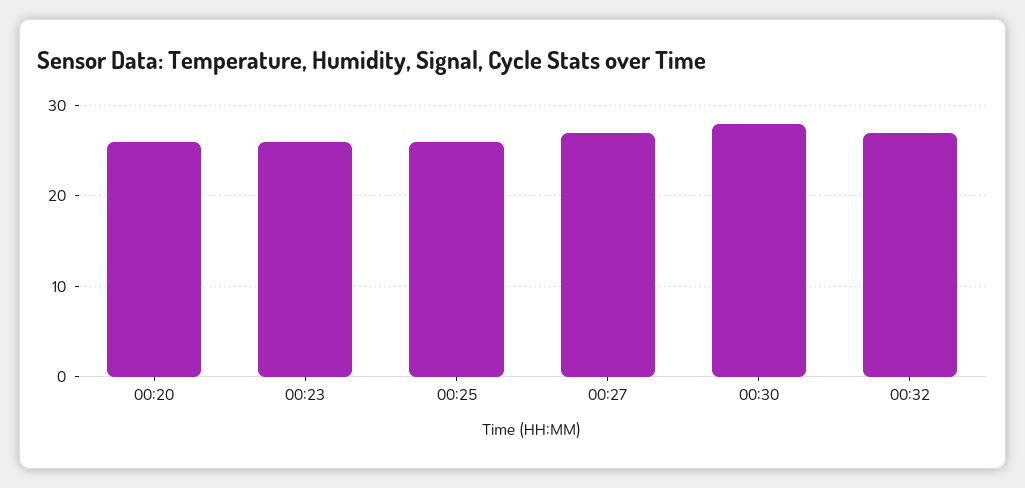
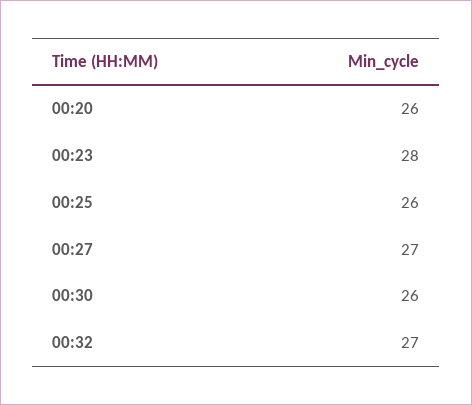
00:23: 26 -> 28
00:30: 28 -> 26

